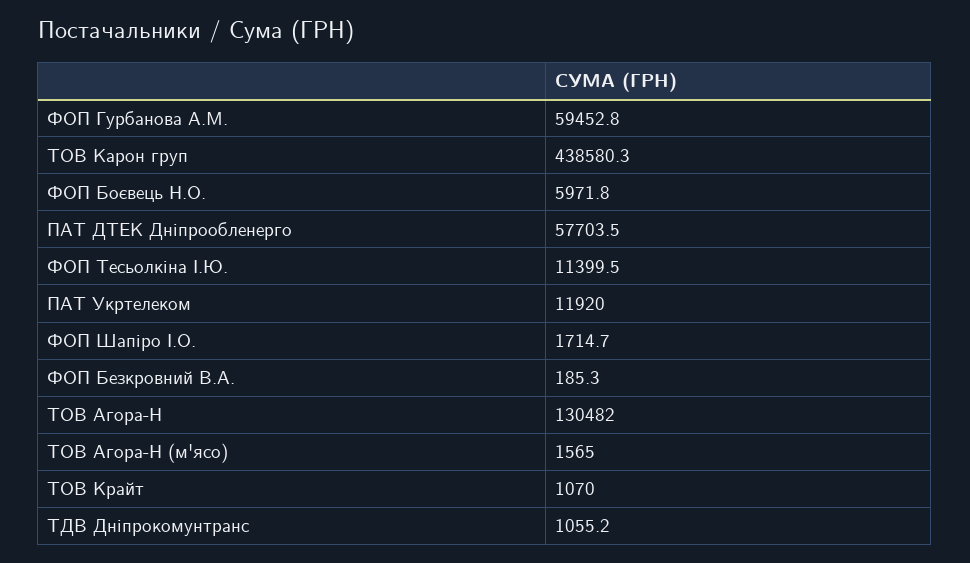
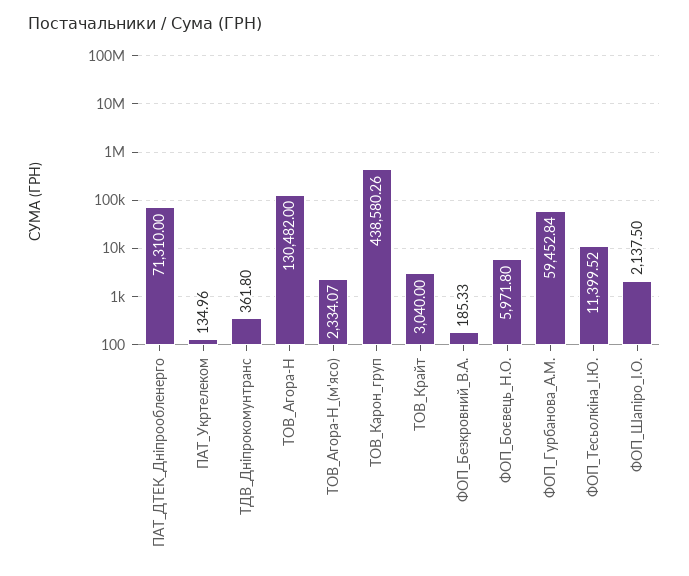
ПАТ ДТЕК Дніпрообленерго: 57703.5 -> 71310
ПАТ Укртелеком: 11920 -> 134.96
ФОП Шапіро І.О.: 1714.7 -> 2137.5
ТОВ Агора-Н (м'ясо): 1565 -> 2334.07
ТОВ Крайт: 1070 -> 3040
ТДВ Дніпрокомунтранс: 1055.2 -> 361.8

